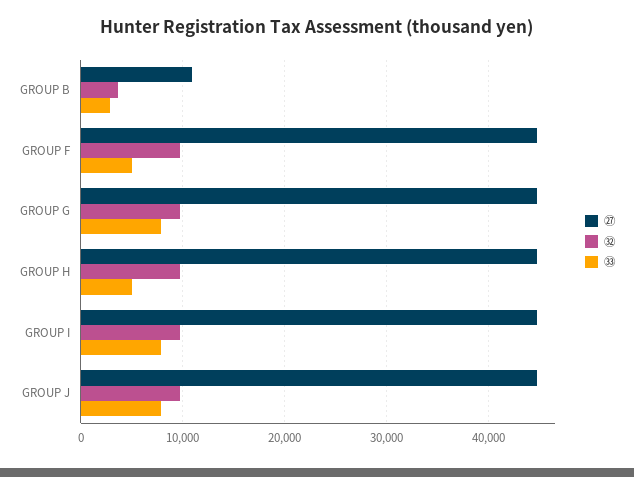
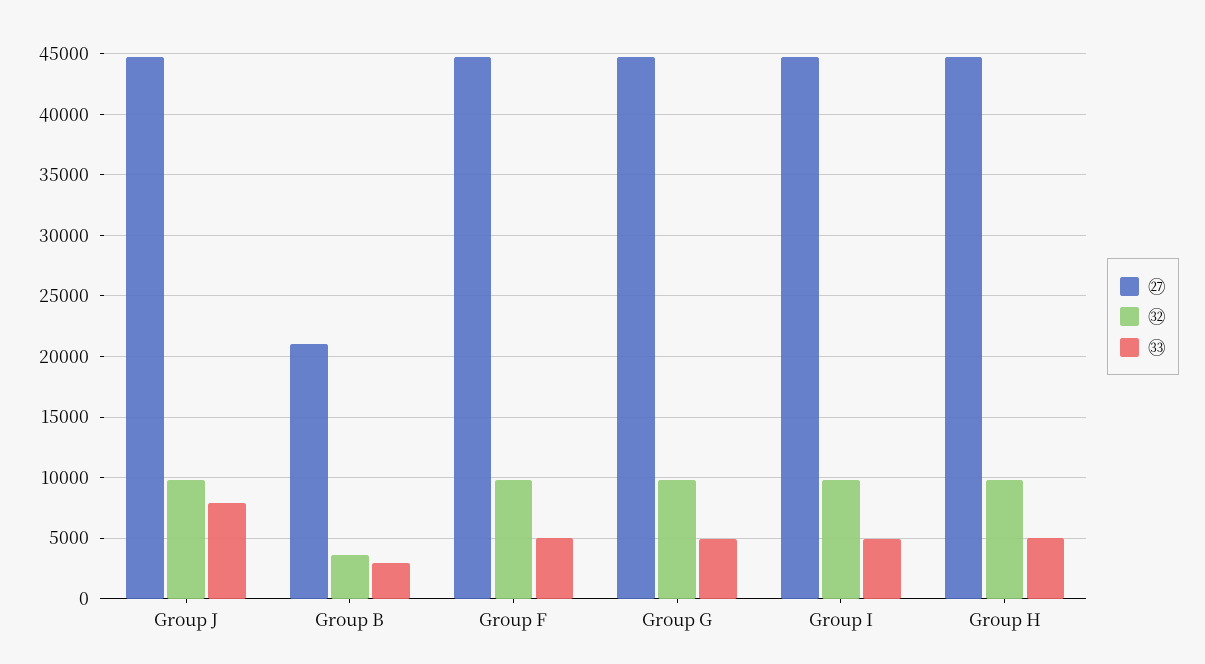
㉗, GROUP B: 11000 -> 21000
㉝, GROUP G: 8000 -> 5000
㉝, GROUP I: 8000 -> 5000

